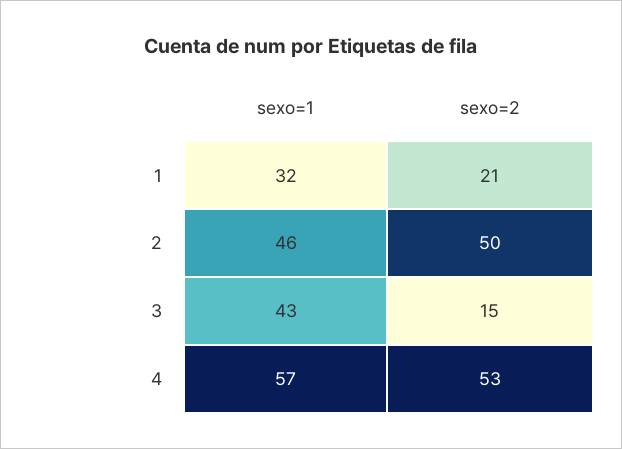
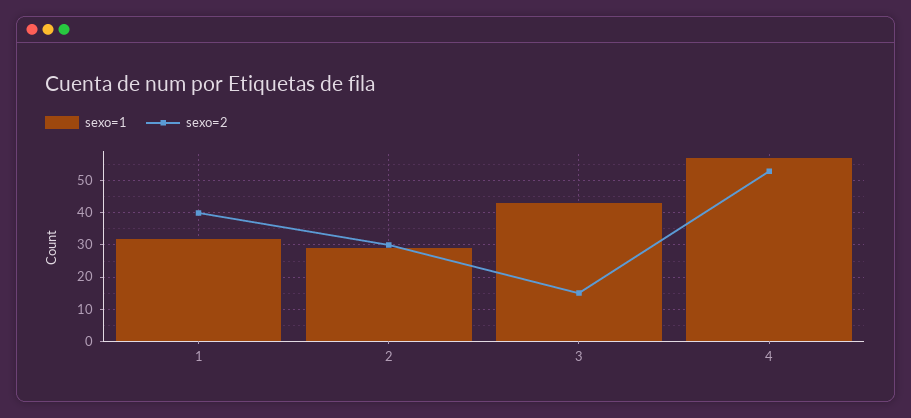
sexo=2, 1: 21 -> 40
sexo=1, 2: 46 -> 30
sexo=2, 2: 50 -> 30

